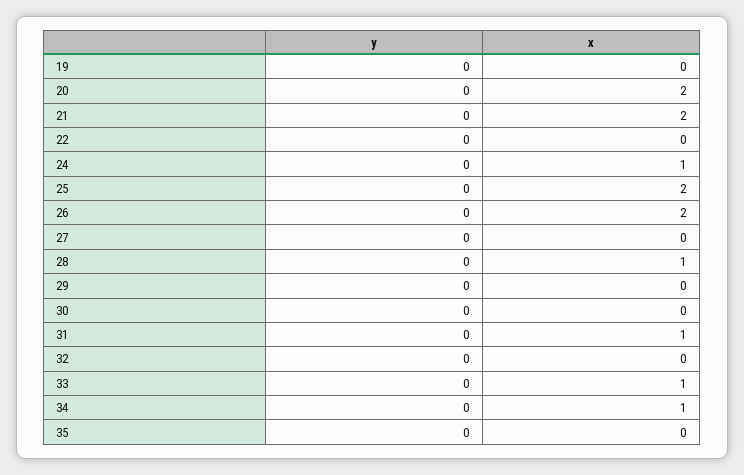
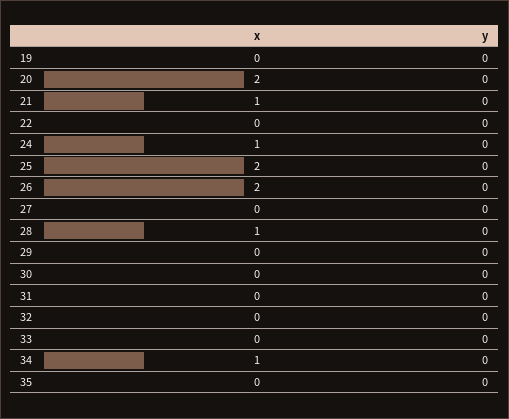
x, 21: 2 -> 1
x, 31: 1 -> 0
x, 33: 1 -> 0

